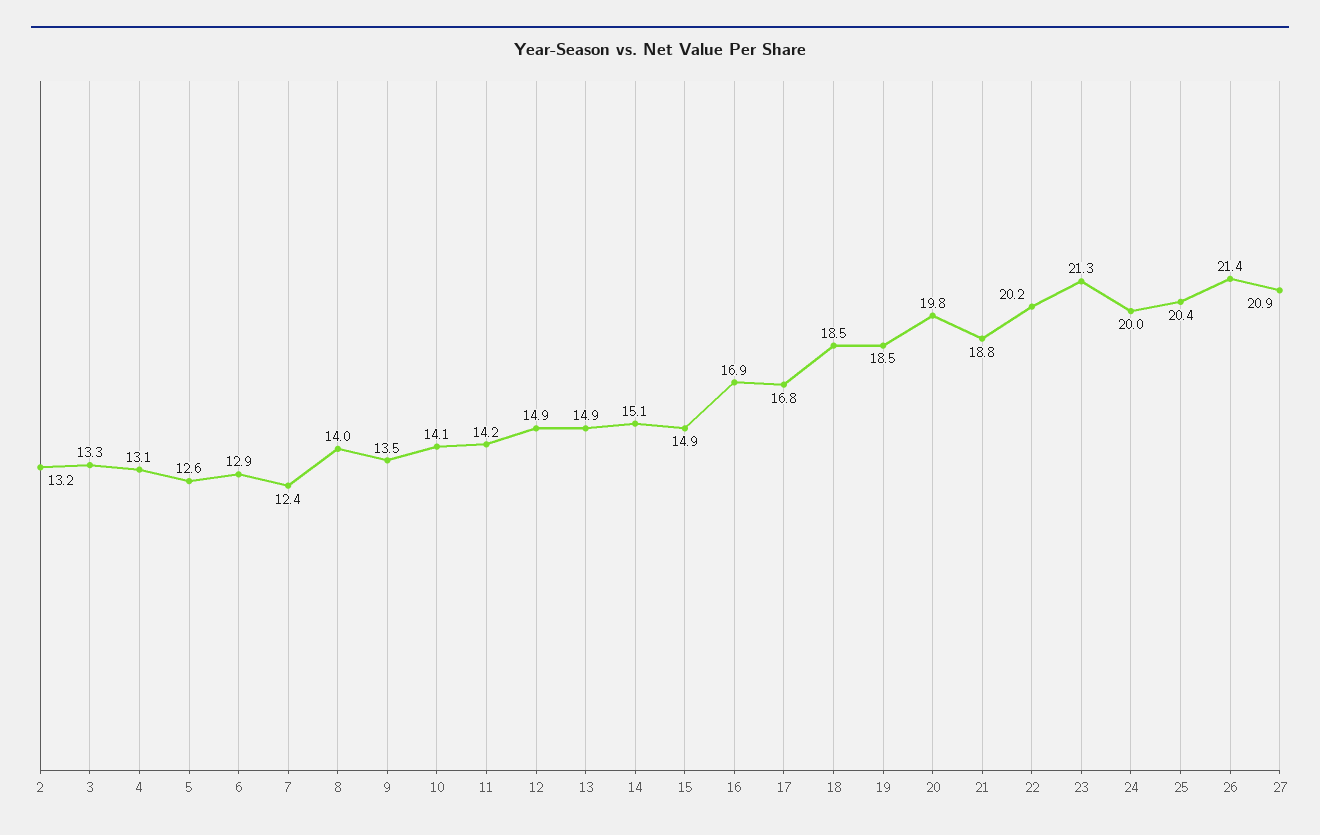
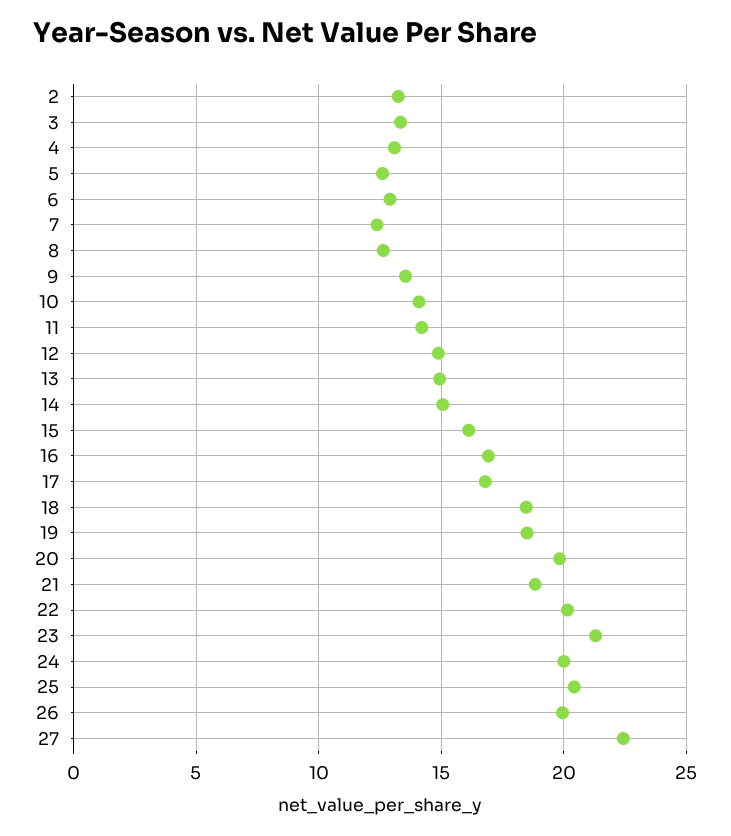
8: 14 -> 12.5
15: 14.9 -> 16
26: 21.4 -> 20
27: 20.9 -> 22.5

